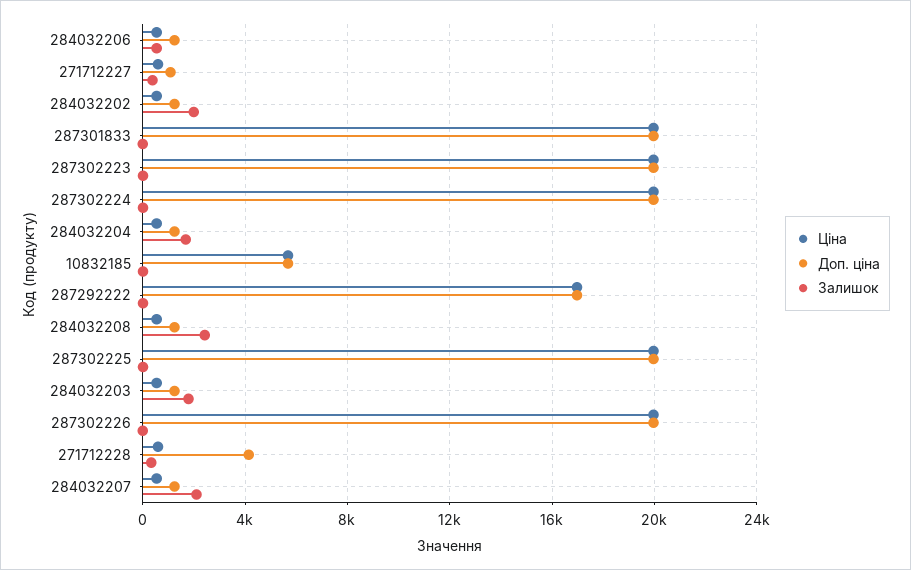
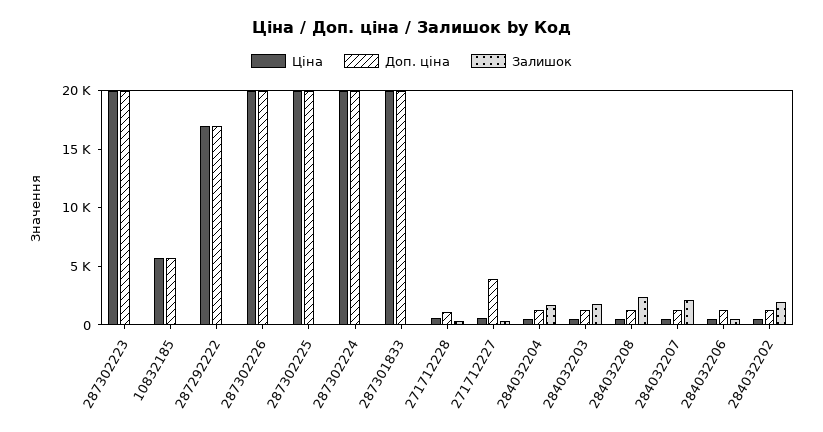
Доп. ціна, 271712227: 1000 -> 4000
Доп. ціна, 271712228: 4000 -> 1000

